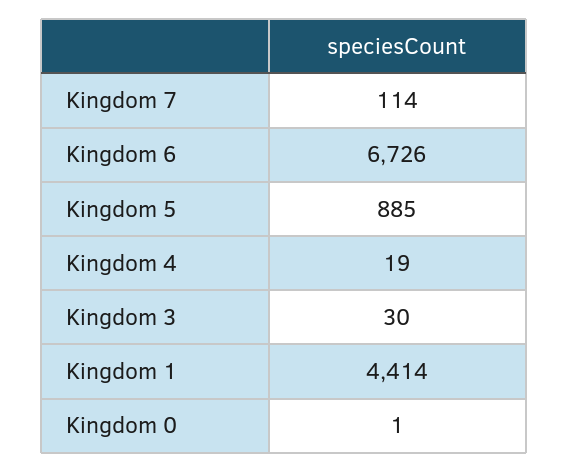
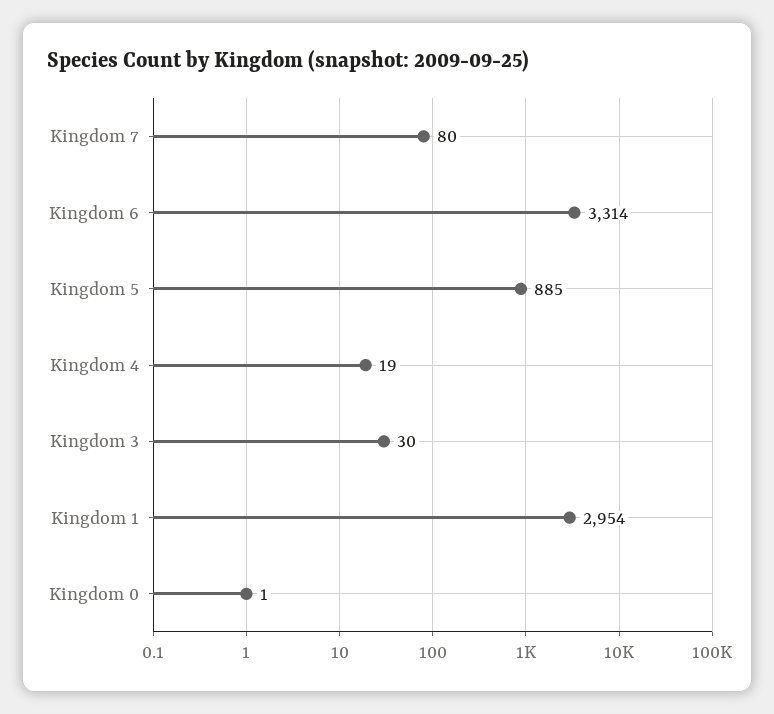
Kingdom 7: 114 -> 80
Kingdom 6: 6726 -> 3314
Kingdom 1: 4414 -> 2954

